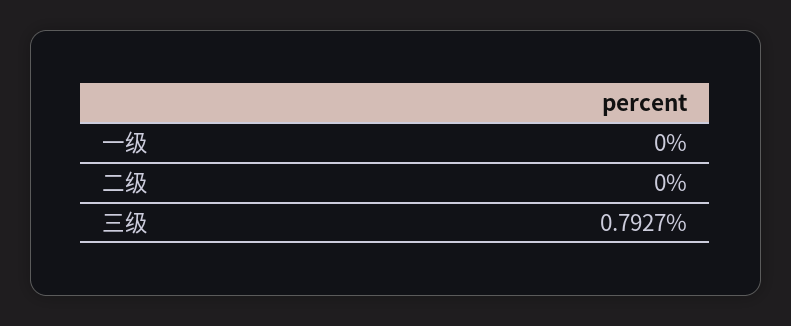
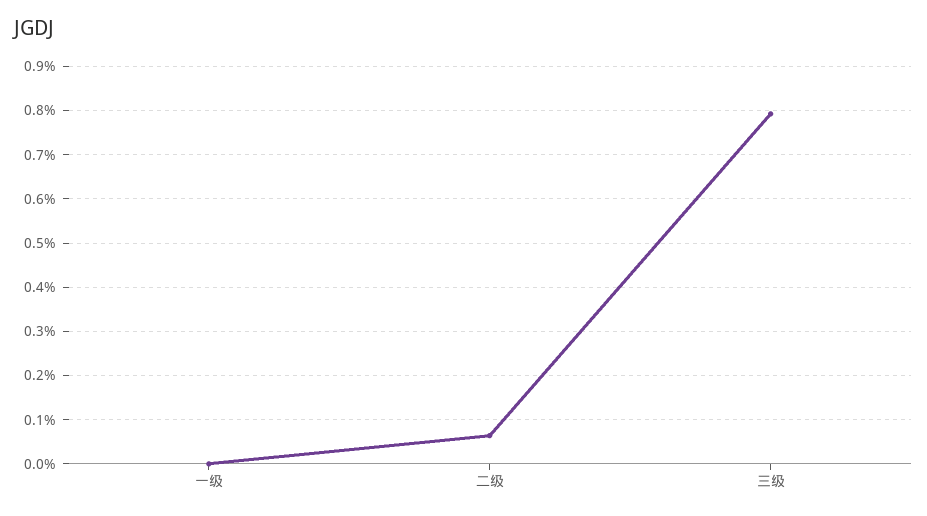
二级: 0 -> 0.06

